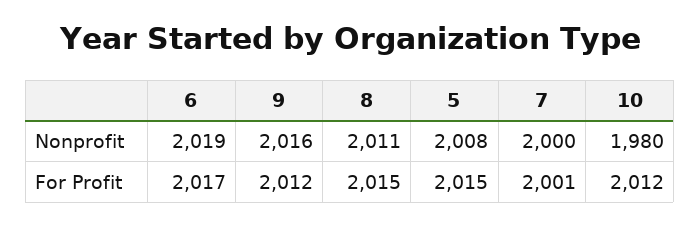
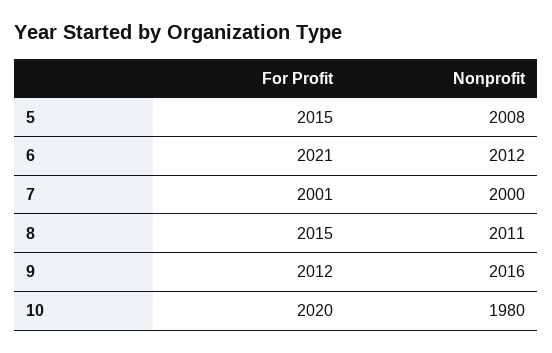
6, Nonprofit: 2019 -> 2012
6, For Profit: 2017 -> 2021
10, For Profit: 2012 -> 2020

